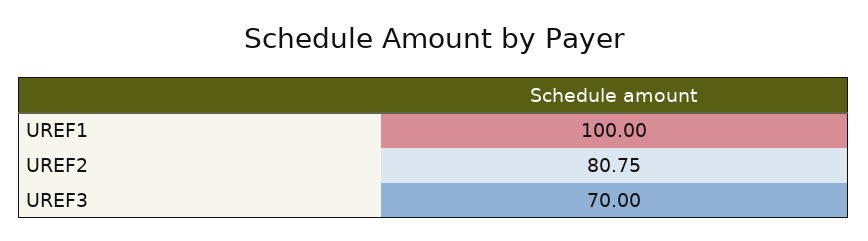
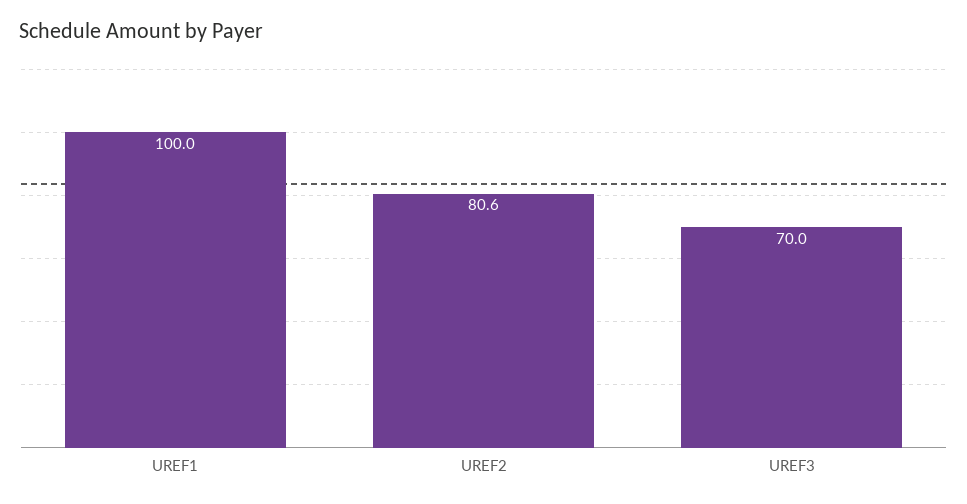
UREF2: 80.75 -> 80.6

